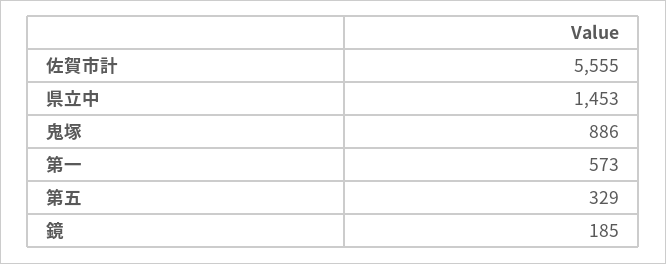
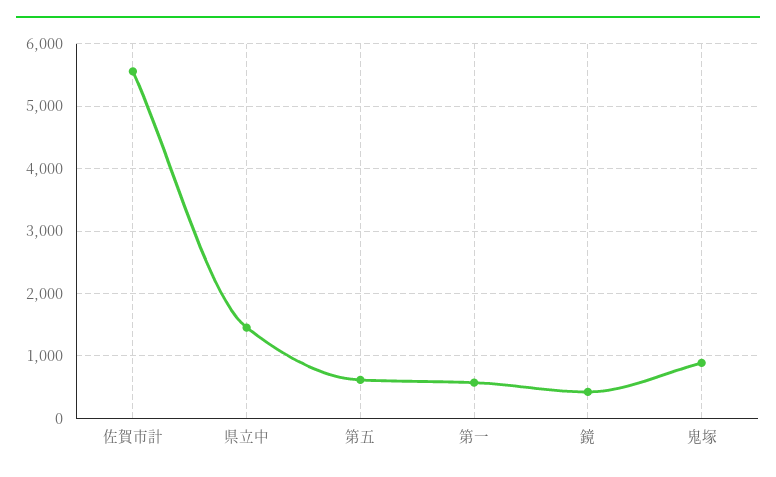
第五: 329 -> 600
鏡: 185 -> 400

